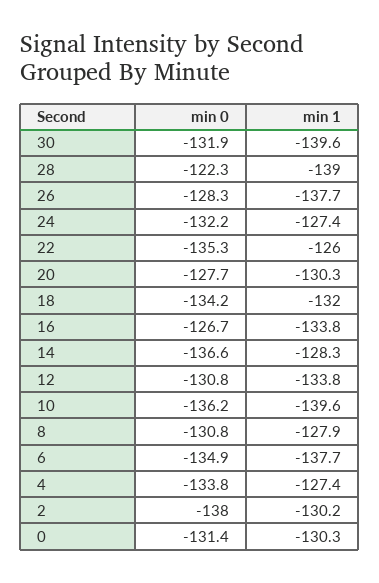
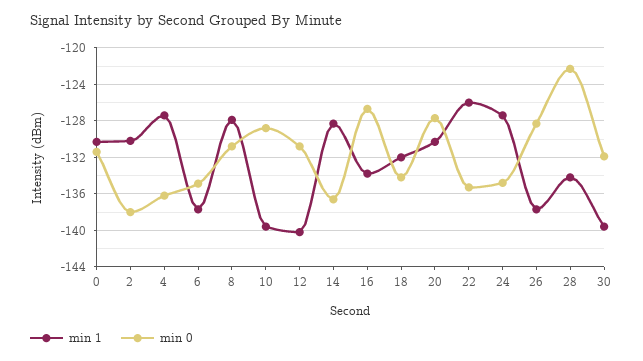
min 1, 28: -139 -> -134
min 0, 24: -132.2 -> -135
min 1, 12: -133.8 -> -140
min 0, 10: -136.2 -> -129
min 0, 4: -133.8 -> -136

